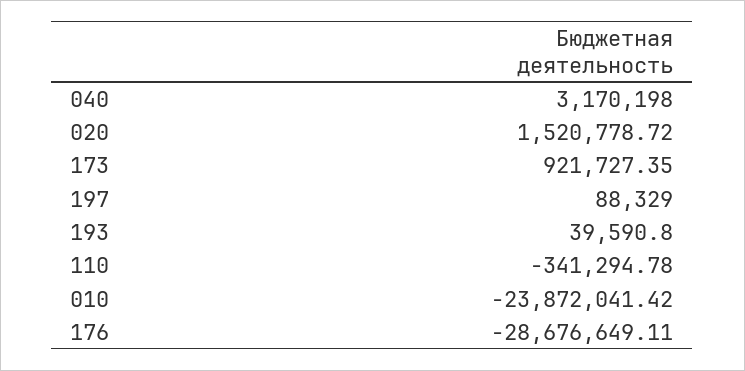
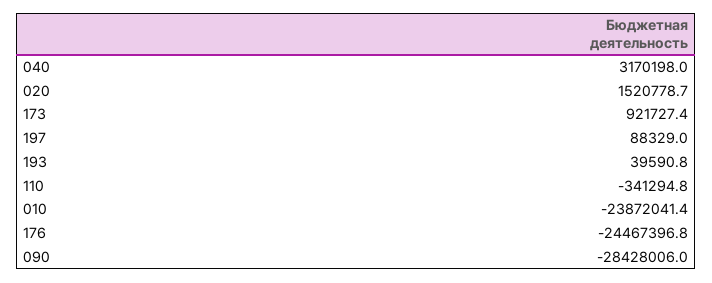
176: -28676649.11 -> -24467396.8
090: none -> -28428006

